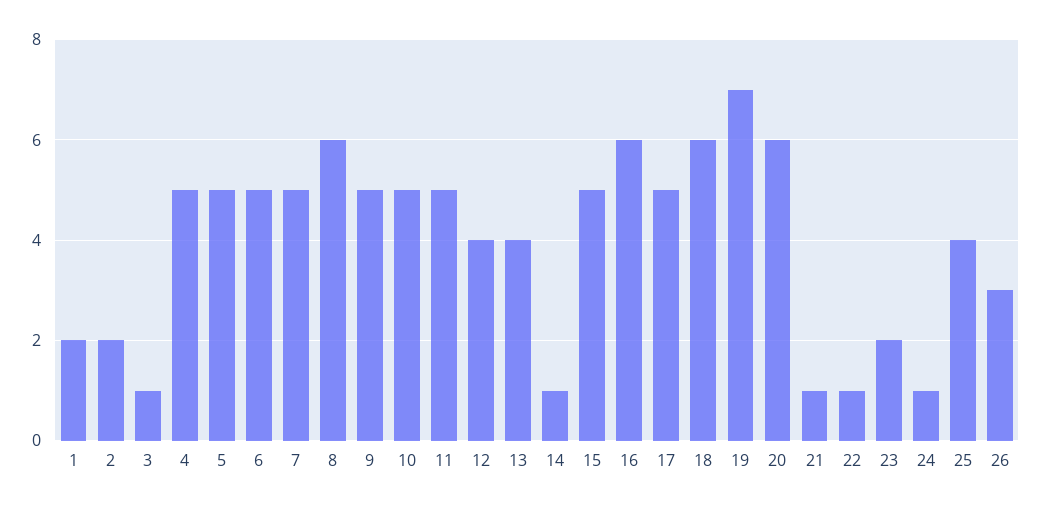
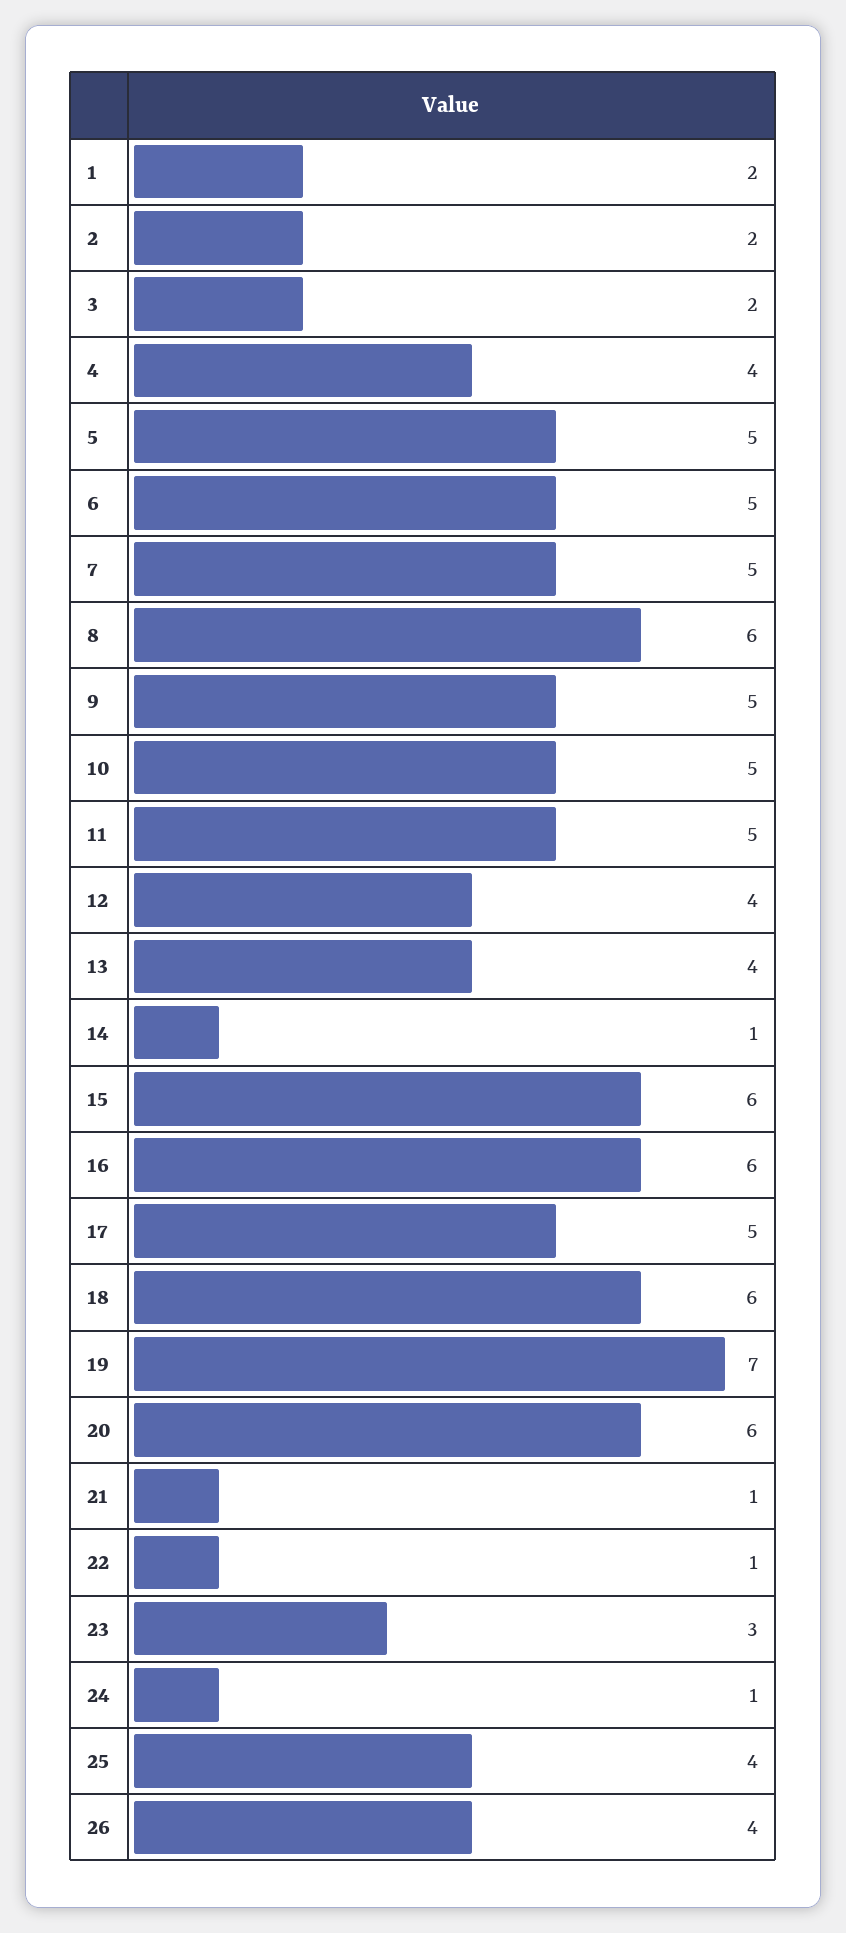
3: 1 -> 2
4: 5 -> 4
15: 5 -> 6
23: 2 -> 3
26: 3 -> 4

